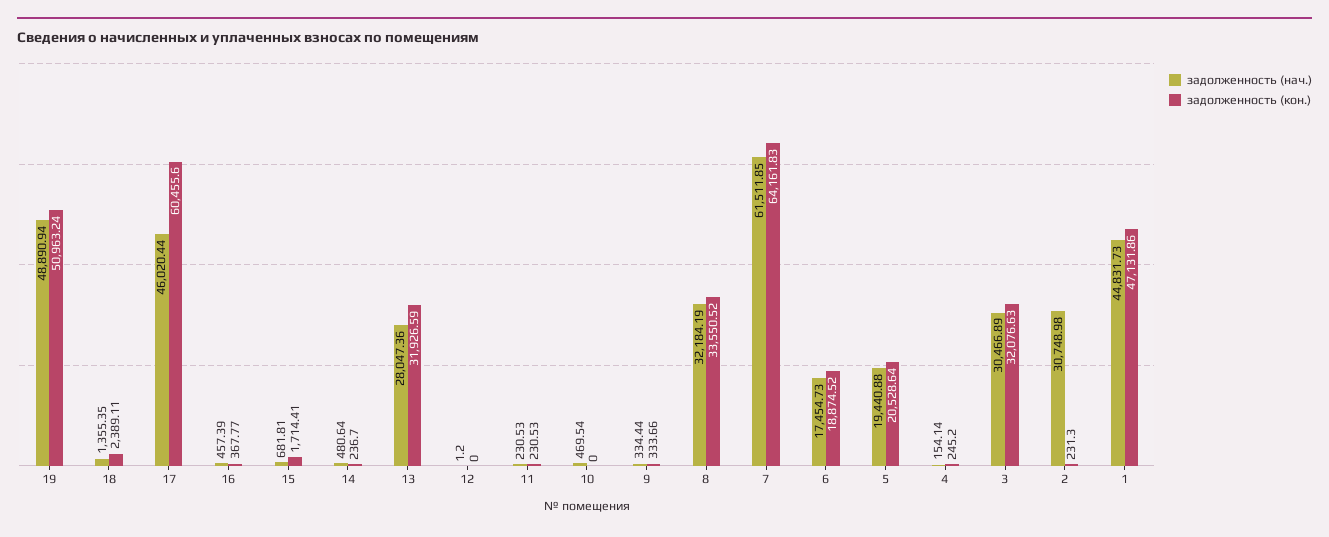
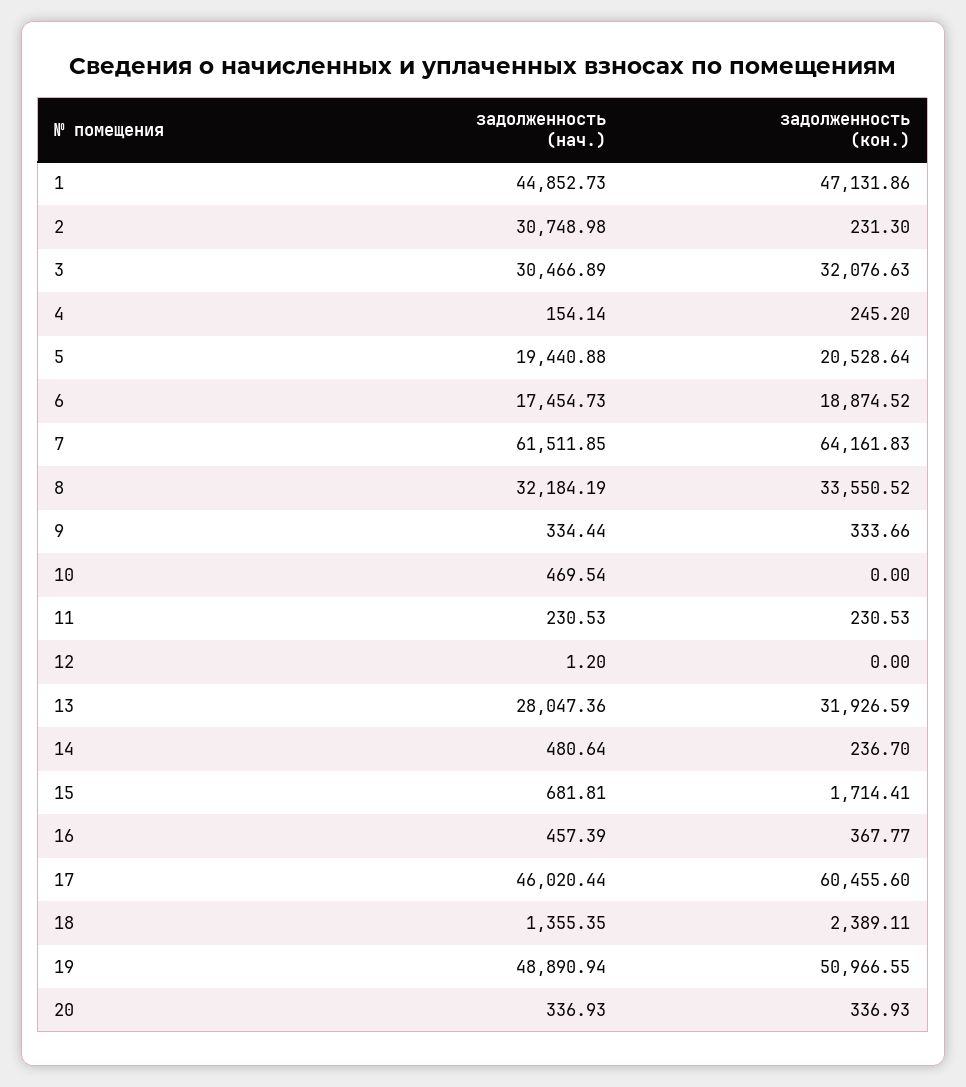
задолженность (кон.), 19: 50963.24 -> 50966.55
задолженность (нач.), 1: 44831.73 -> 44852.73
задолженность (нач.), 20: none -> 336.93
задолженность (кон.), 20: none -> 336.93

